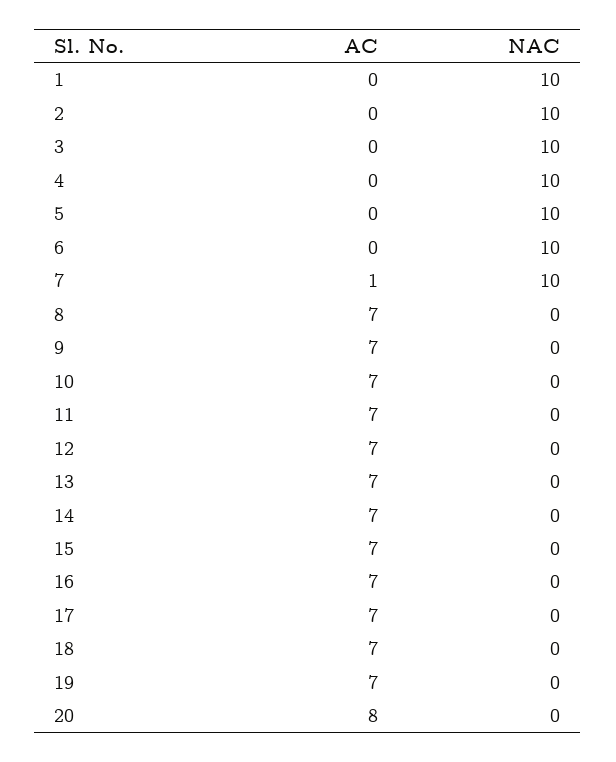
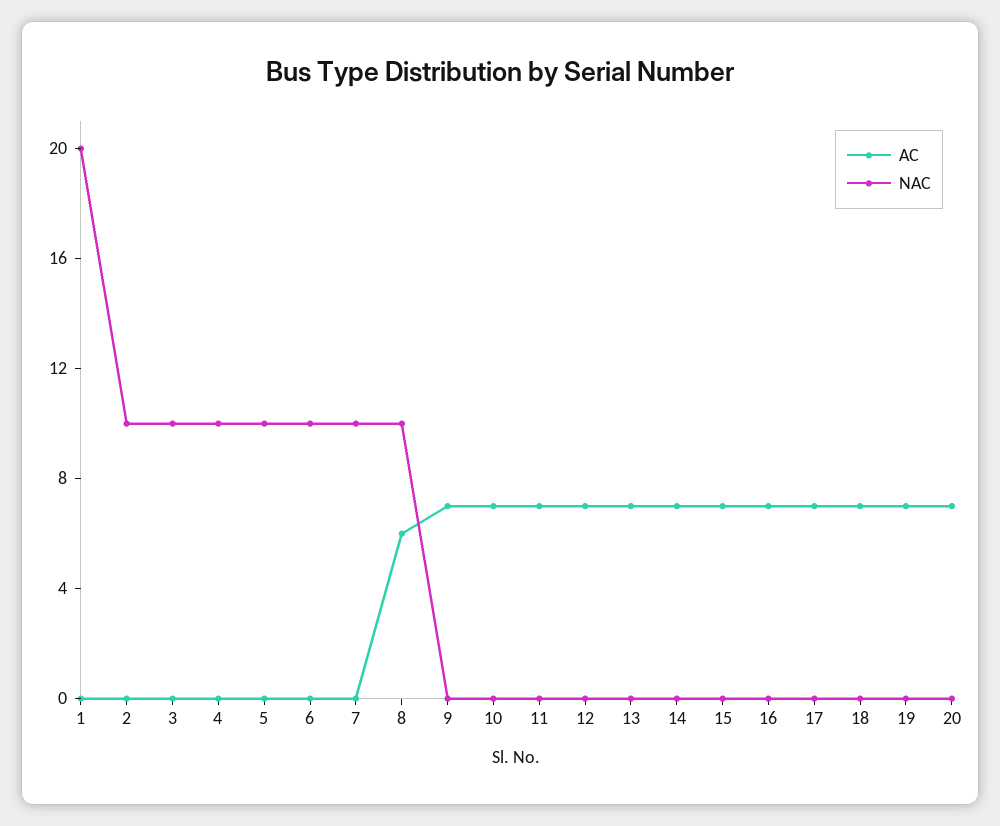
NAC, 1: 10 -> 20
AC, 7: 1 -> 0
AC, 8: 7 -> 6
NAC, 8: 0 -> 10
AC, 20: 8 -> 7

